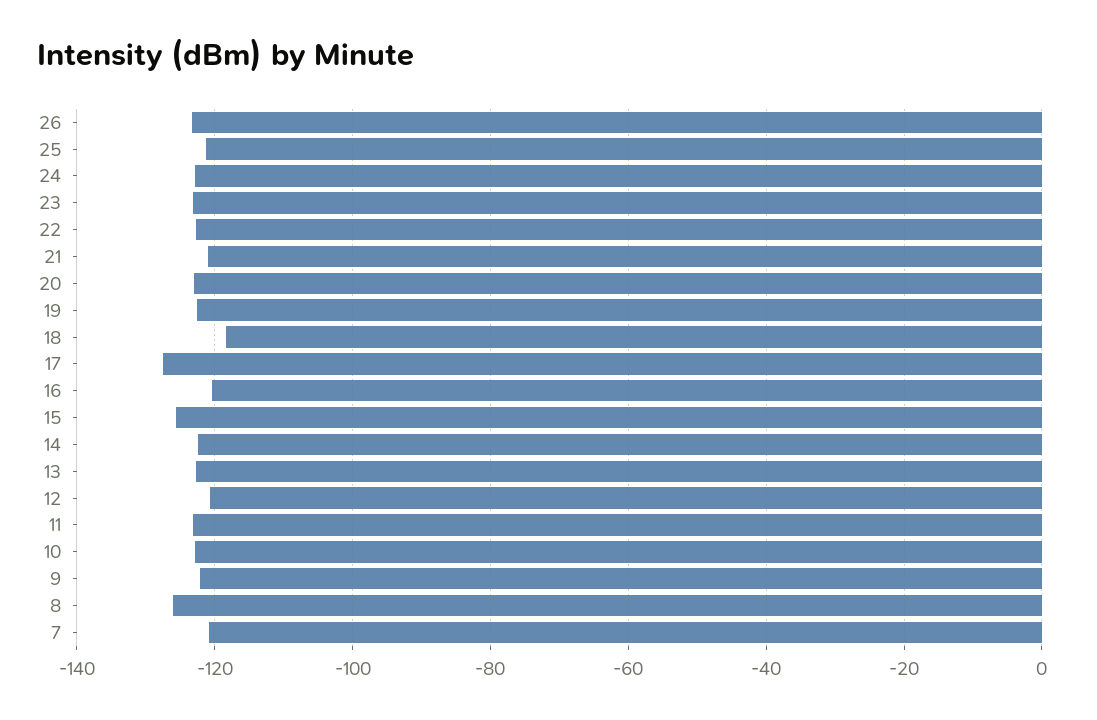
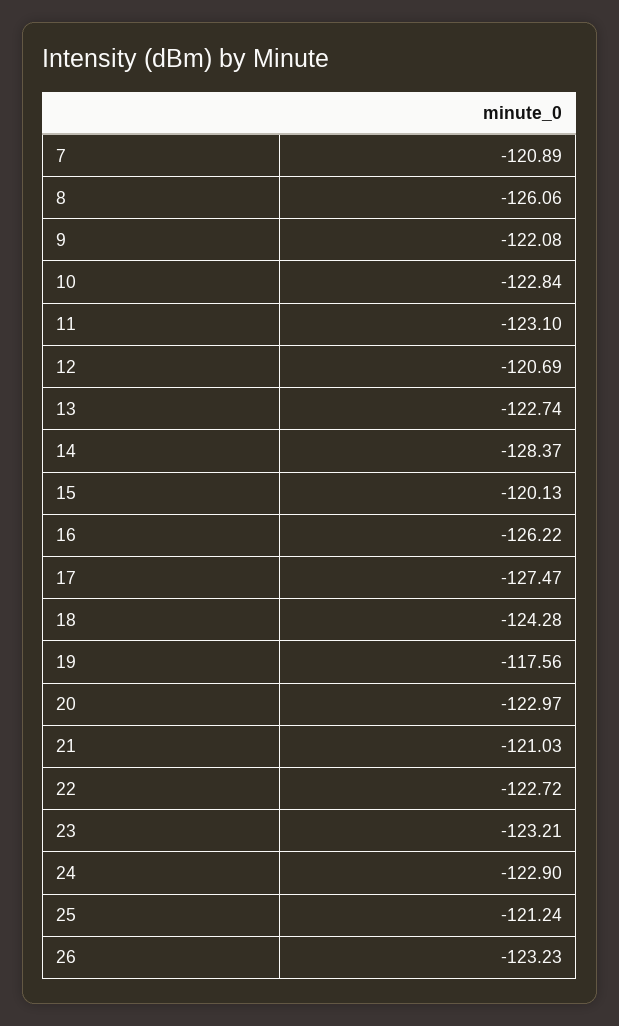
19: -122 -> -117.56
18: -118 -> -124.28
16: -120 -> -126.22
15: -126 -> -120.13
14: -122 -> -128.37

